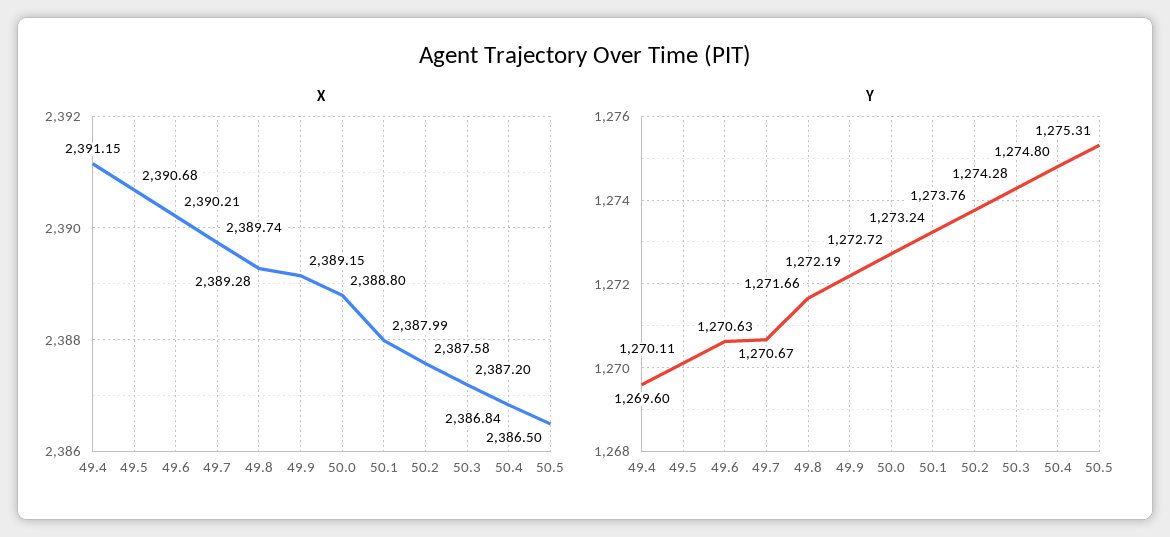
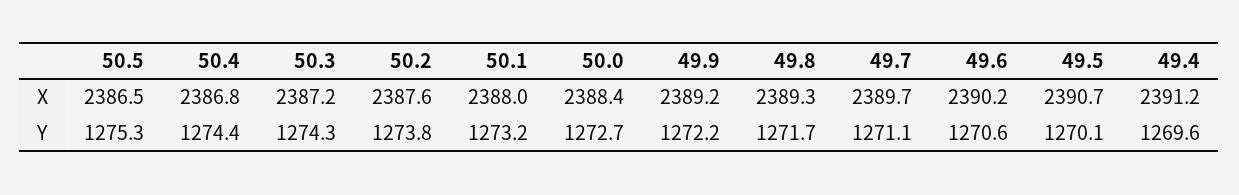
X, 50.0: 2388.8 -> 2388.4
Y, 49.7: 1270.67 -> 1271.1
Y, 50.4: 1274.8 -> 1274.4

